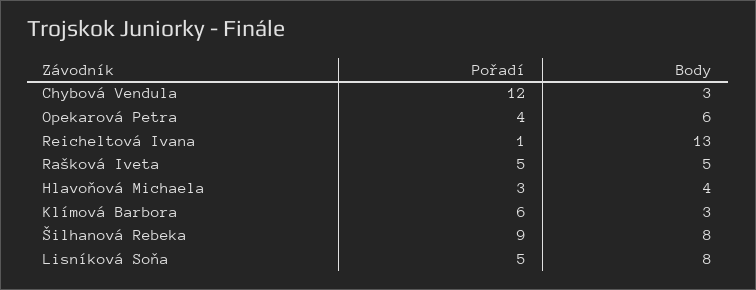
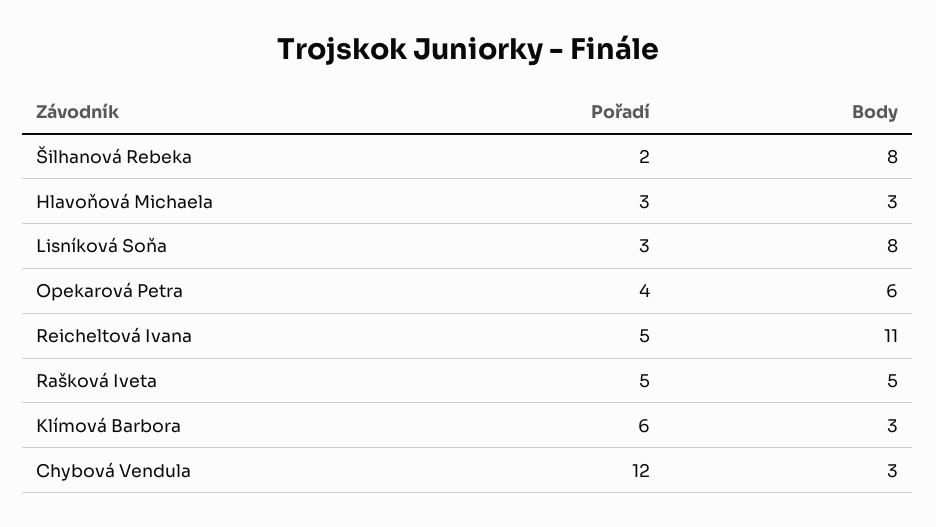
Pořadí, Reicheltová Ivana: 1 -> 5
Body, Reicheltová Ivana: 13 -> 11
Body, Hlavoňová Michaela: 4 -> 3
Pořadí, Šilhanová Rebeka: 9 -> 2
Pořadí, Lisníková Soňa: 5 -> 3

